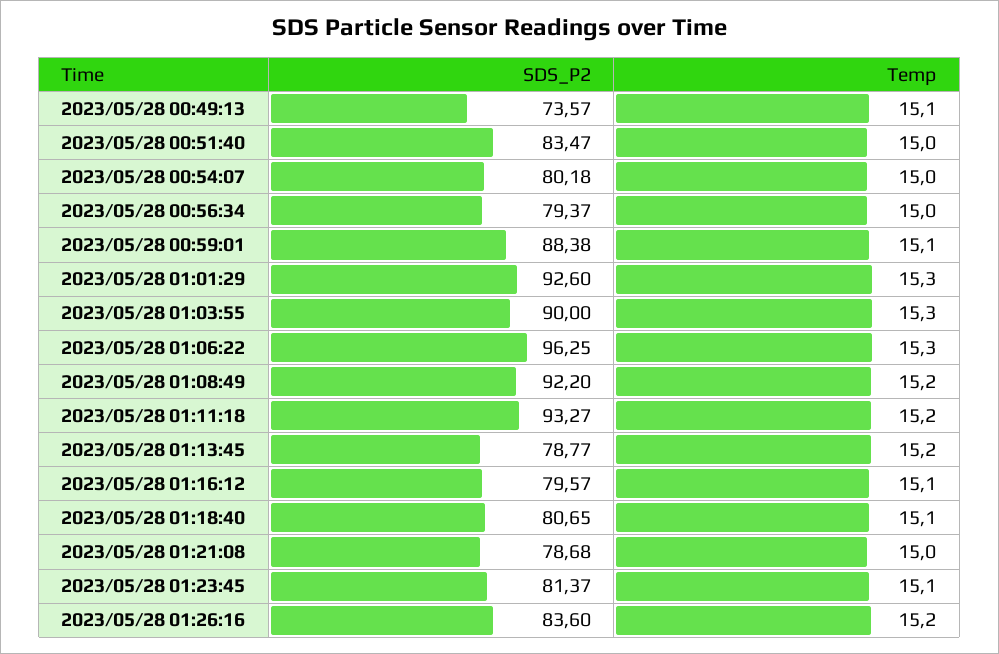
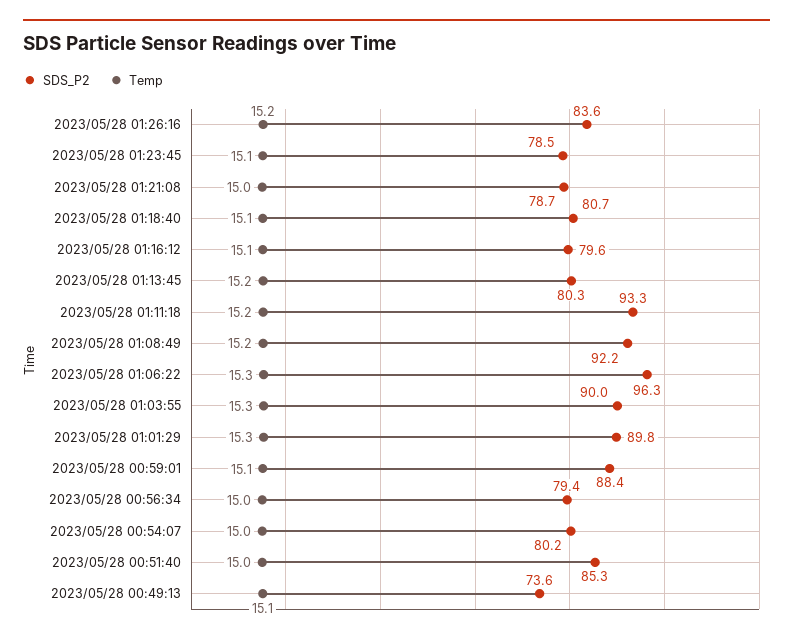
SDS_P2, 2023/05/28 00:51:40: 83.47 -> 85.3
SDS_P2, 2023/05/28 01:01:29: 92.6 -> 89.8
SDS_P2, 2023/05/28 01:13:45: 78.77 -> 80.3
SDS_P2, 2023/05/28 01:23:45: 81.37 -> 78.5

